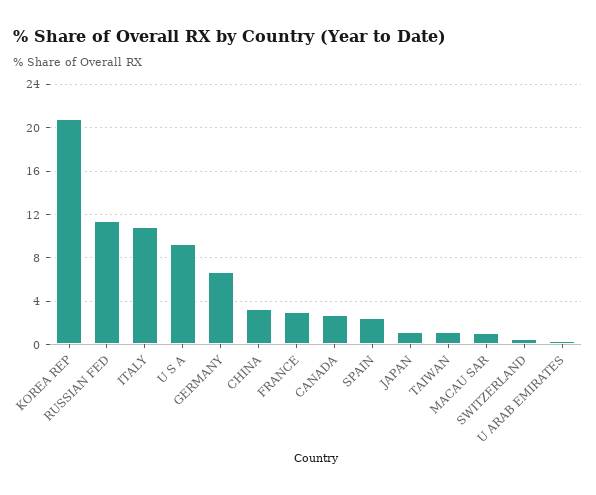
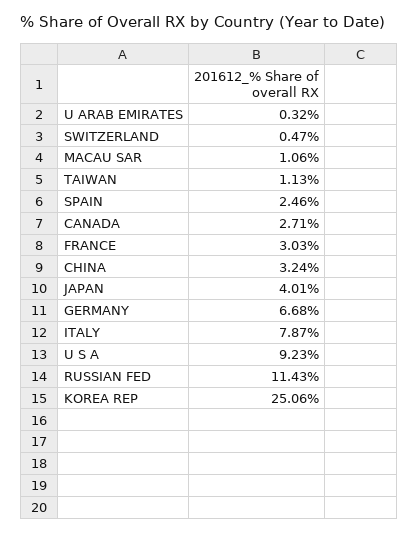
KOREA REP: 21 -> 25.06
ITALY: 11 -> 7.87
JAPAN: 1 -> 4.01

